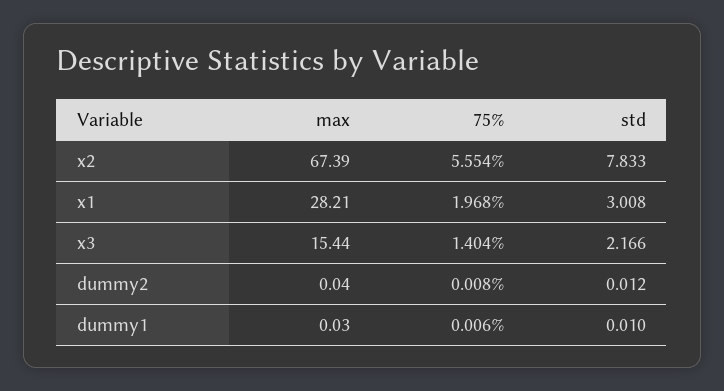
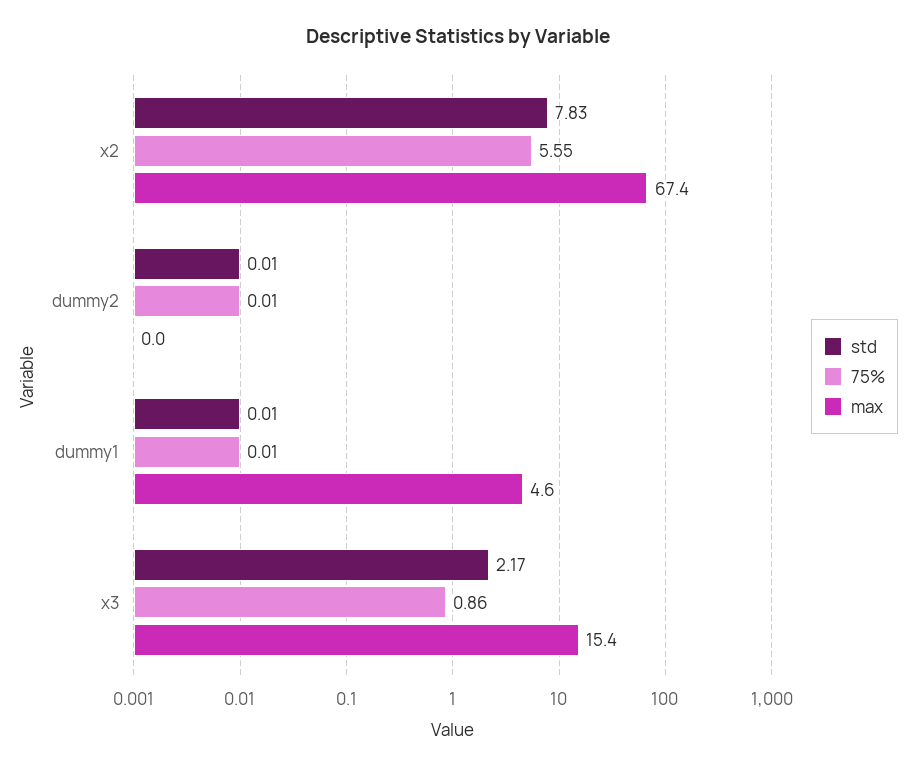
max, x1: 28.21 -> none
75%, x1: 1.968 -> none
std, x1: 3.008 -> none
75%, x3: 1.404 -> 0.86
max, dummy1: 0.03 -> 4.6

